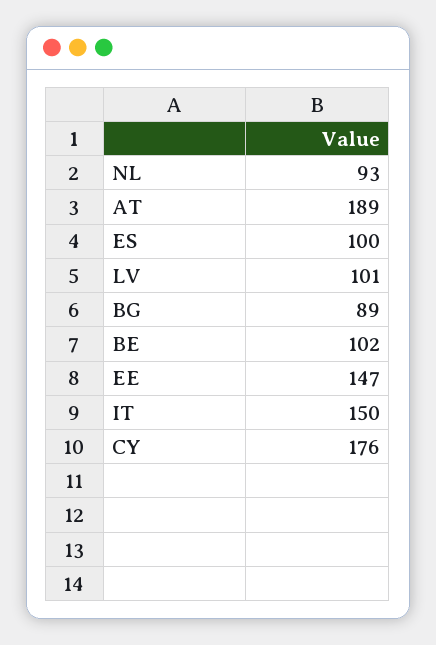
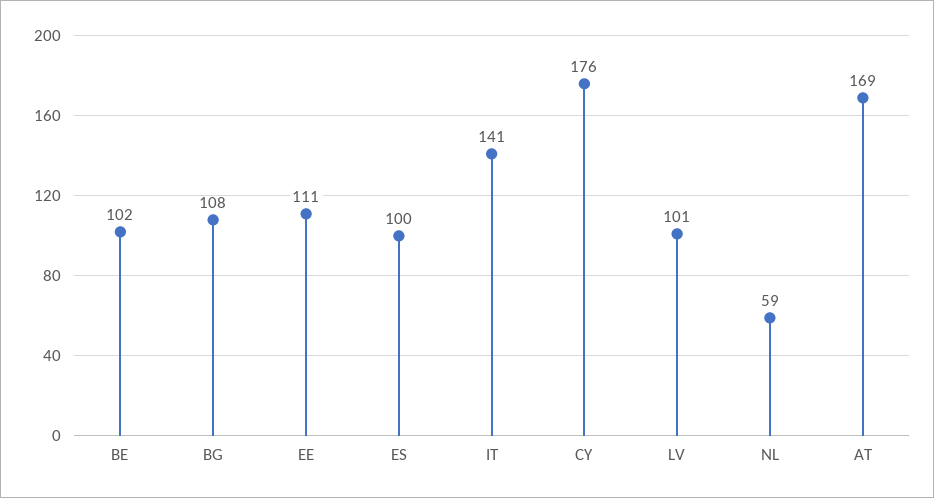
NL: 93 -> 59
AT: 189 -> 169
BG: 89 -> 108
EE: 147 -> 111
IT: 150 -> 141

